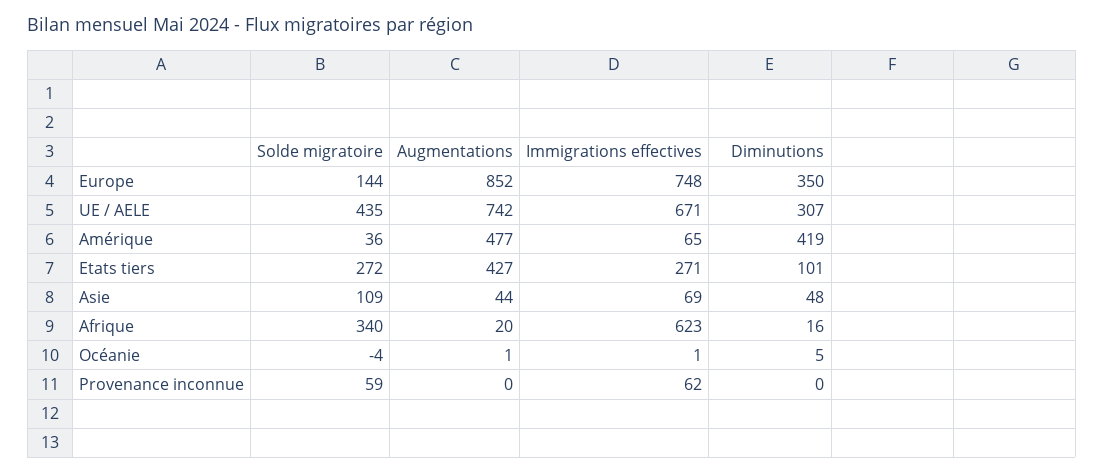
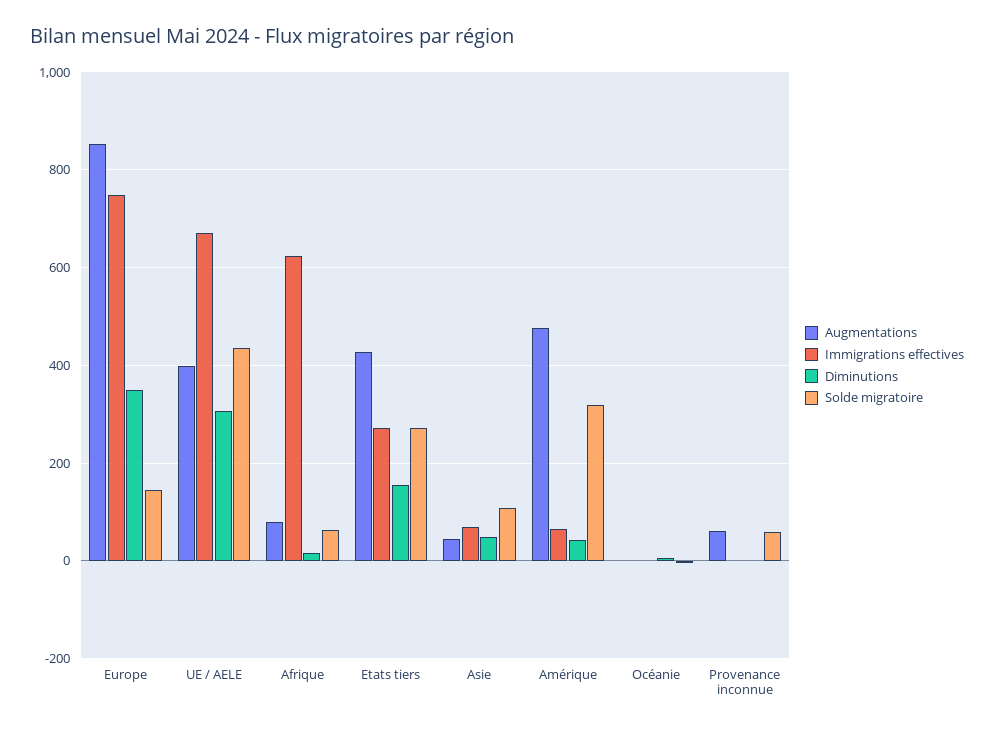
Augmentations, UE / AELE: 742 -> 400
Solde migratoire, Amérique: 36 -> 320
Diminutions, Amérique: 419 -> 40
Diminutions, Etats tiers: 101 -> 160
Solde migratoire, Afrique: 340 -> 60
Augmentations, Afrique: 20 -> 80
Augmentations, Provenance inconnue: 0 -> 60
Immigrations effectives, Provenance inconnue: 62 -> 0

